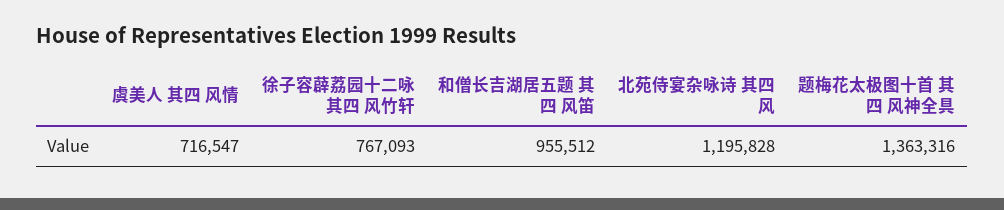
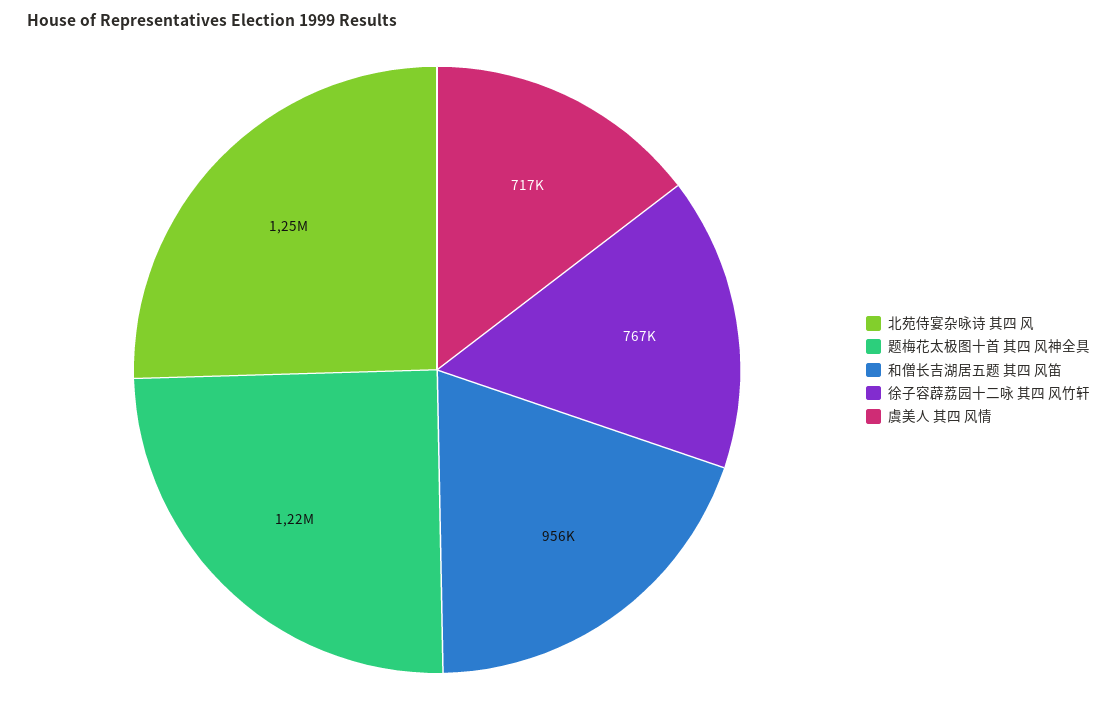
北苑侍宴杂咏诗 其四 风: 1195828 -> 1250000
题梅花太极图十首 其四 风神全具: 1363316 -> 1220000

